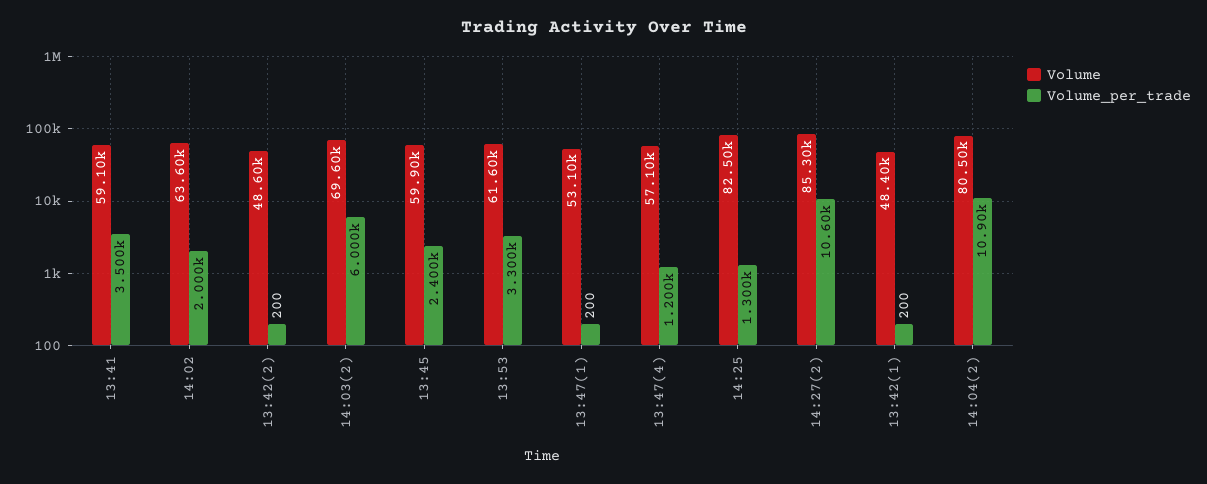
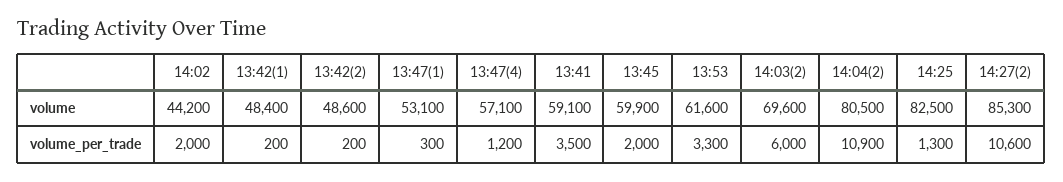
Volume, 14:02: 63600 -> 44200
Volume_per_trade, 13:45: 2400 -> 2000
Volume_per_trade, 13:47(1): 200 -> 300

